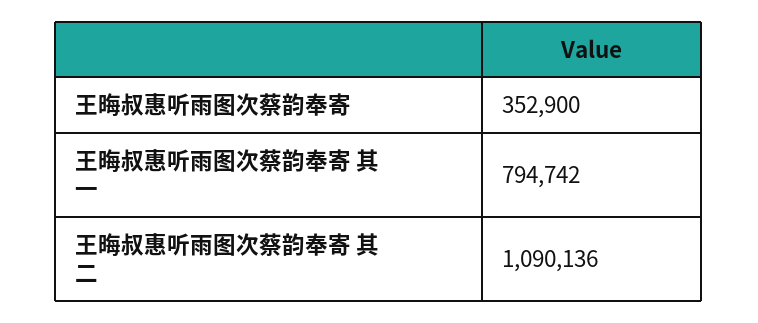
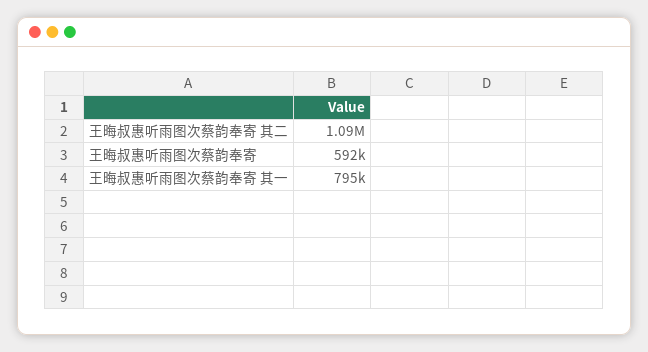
王晦叔惠听雨图次蔡韵奉寄: 352900 -> 592000

